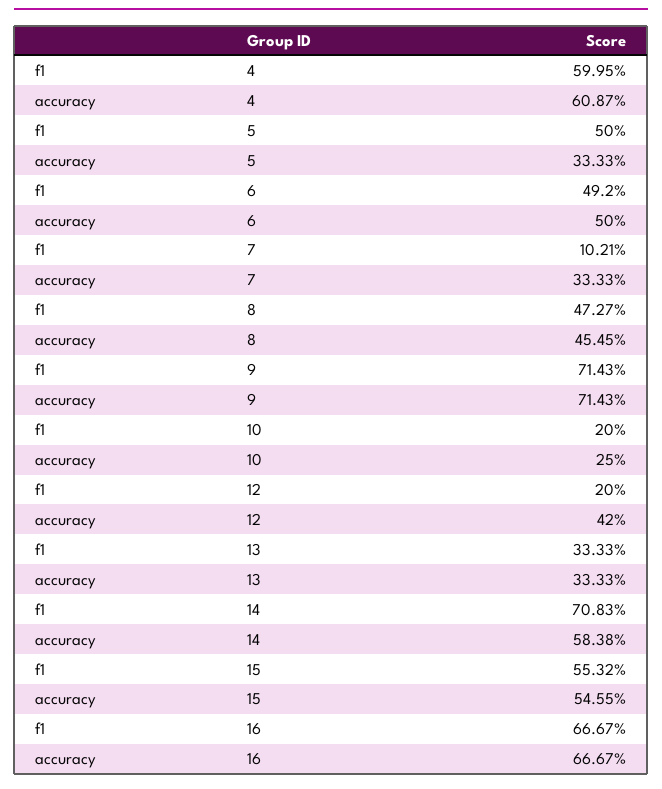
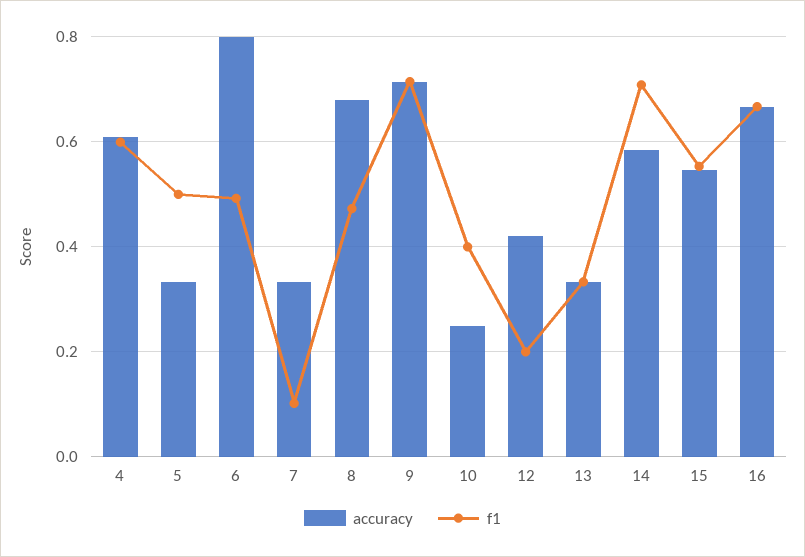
accuracy, 6: 0.5 -> 0.8
accuracy, 8: 0.4545 -> 0.68
f1, 10: 0.2 -> 0.4

